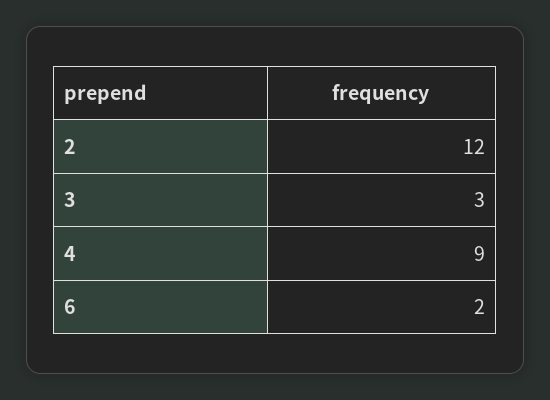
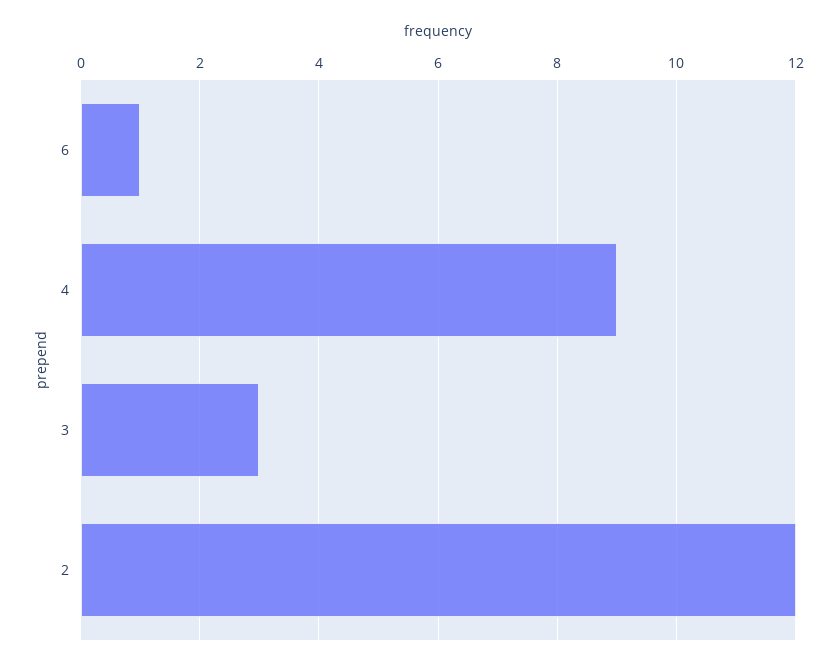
6: 2 -> 1

